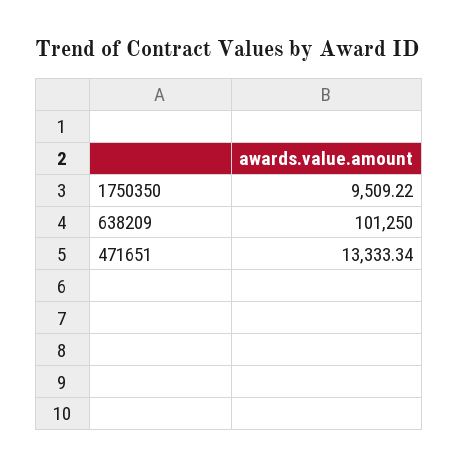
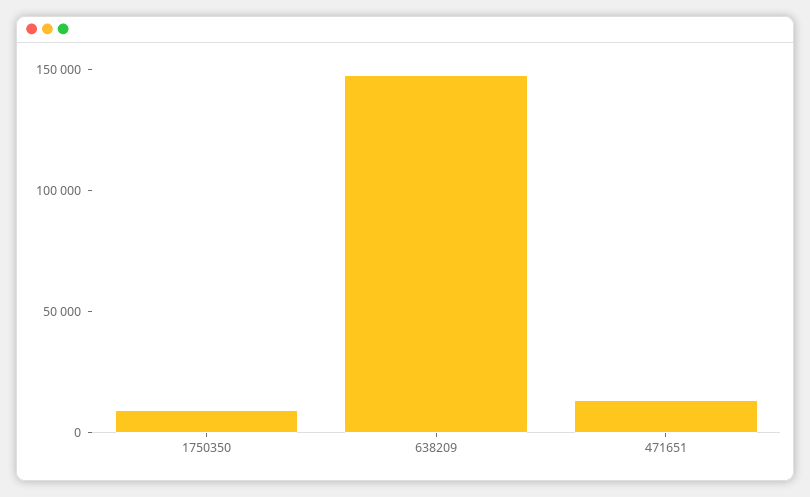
638209: 101250 -> 150000

